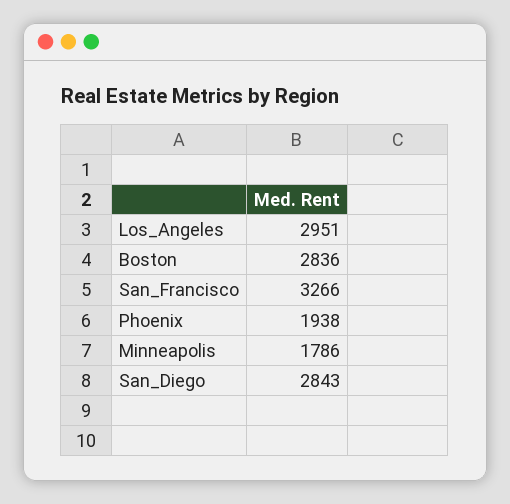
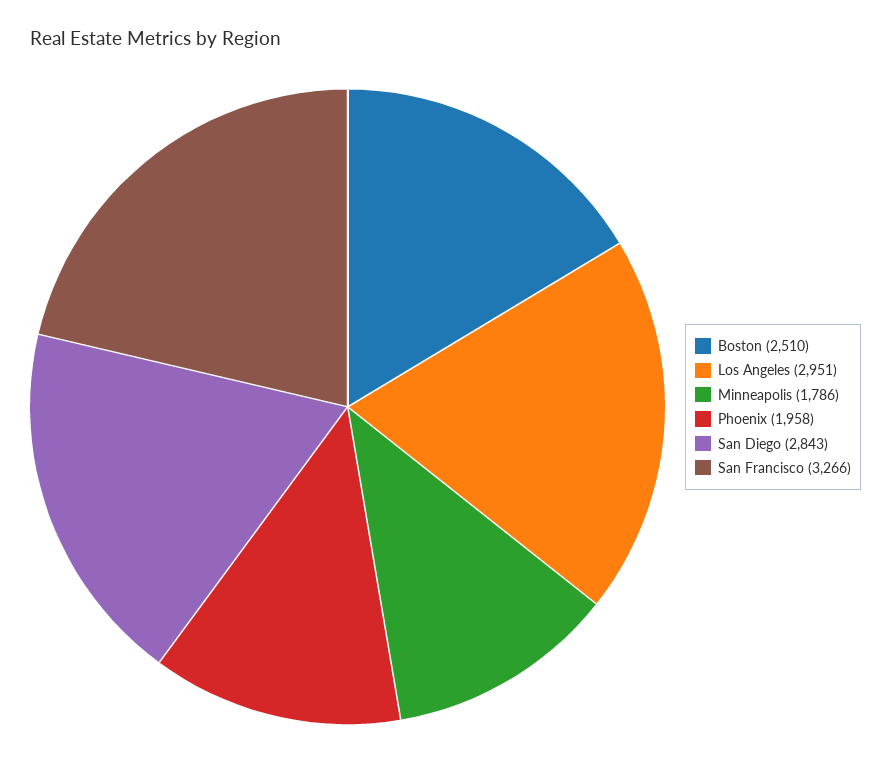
Boston: 2836 -> 2510
Phoenix: 1938 -> 1958

